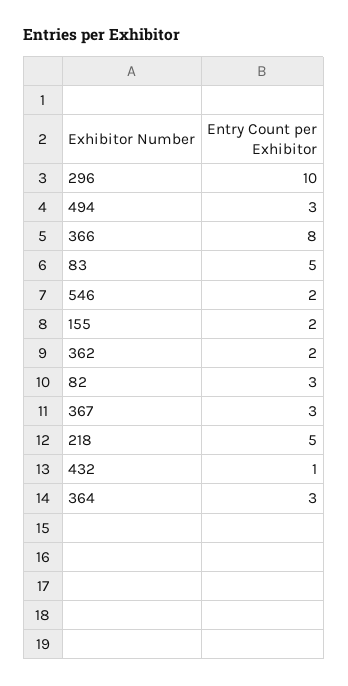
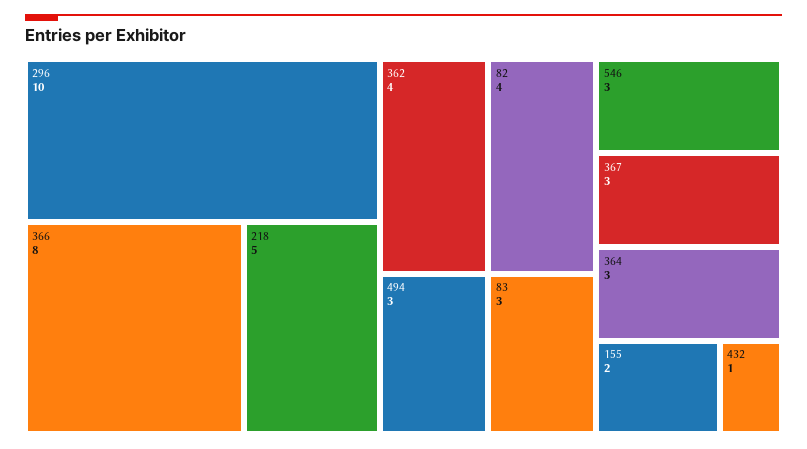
83: 5 -> 3
546: 2 -> 3
362: 2 -> 4
82: 3 -> 4

